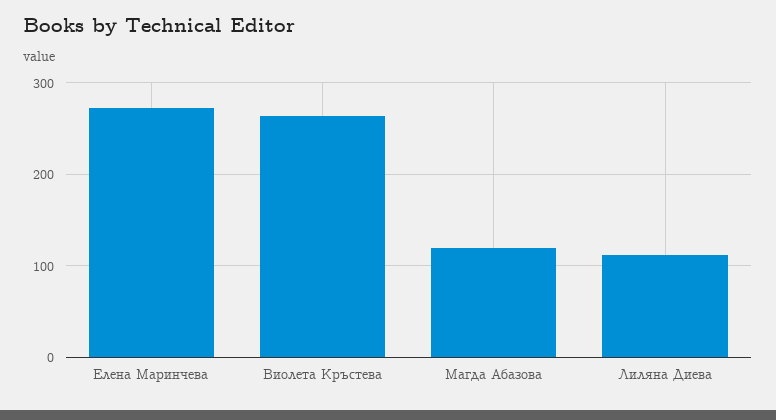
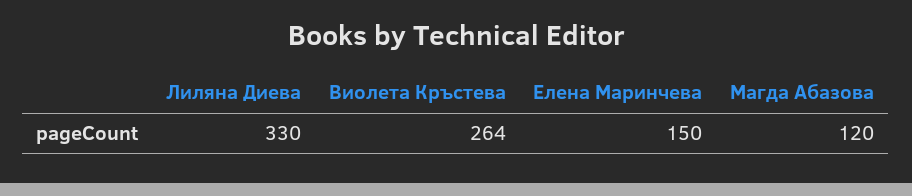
Елена Маринчева: 270 -> 150
Лиляна Диева: 110 -> 330

